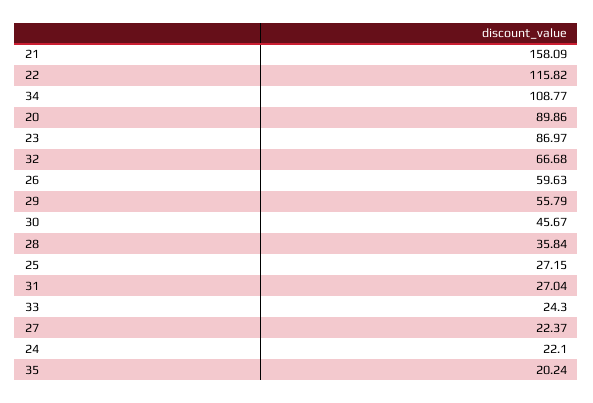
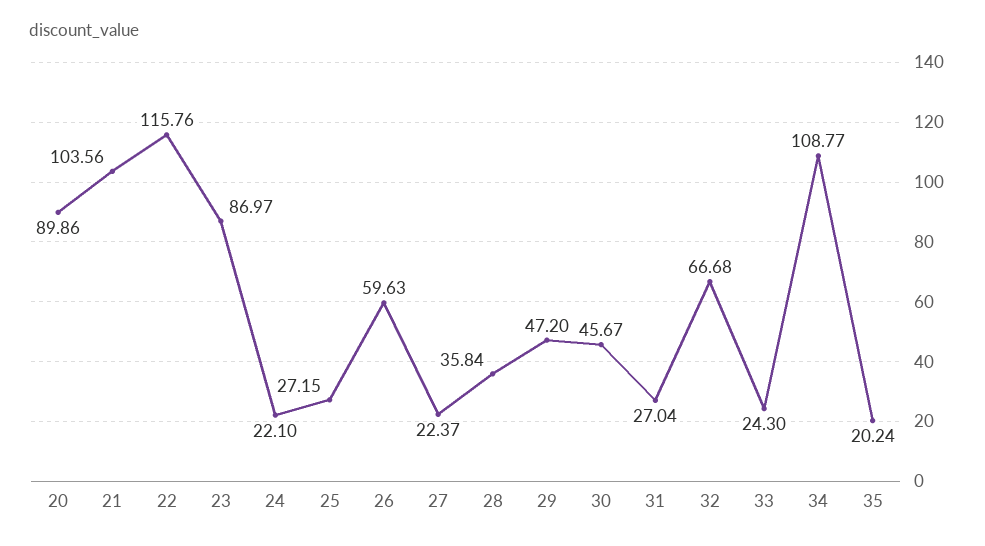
21: 158.09 -> 103.56
22: 115.82 -> 115.76
29: 55.79 -> 47.2

